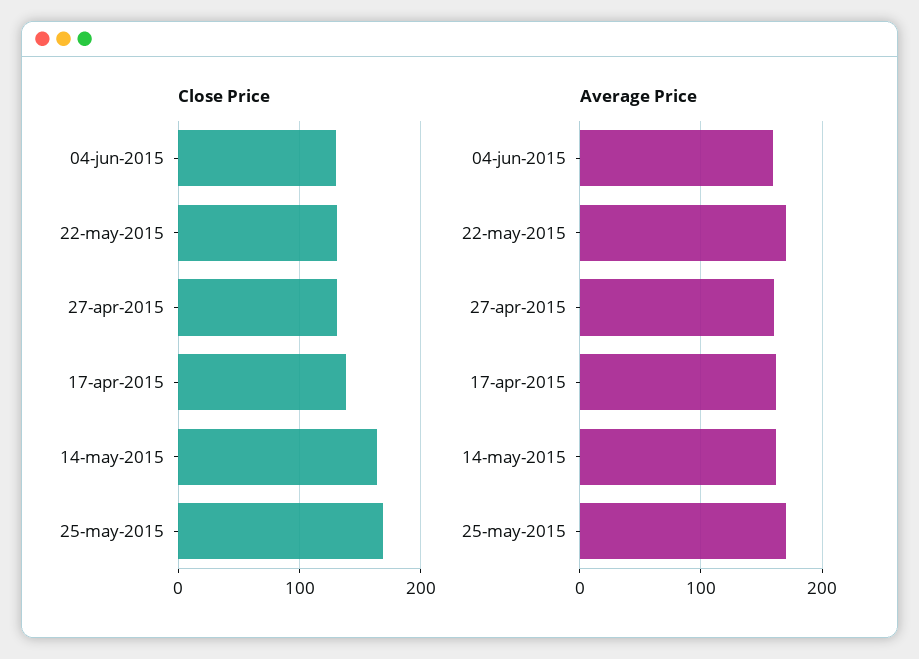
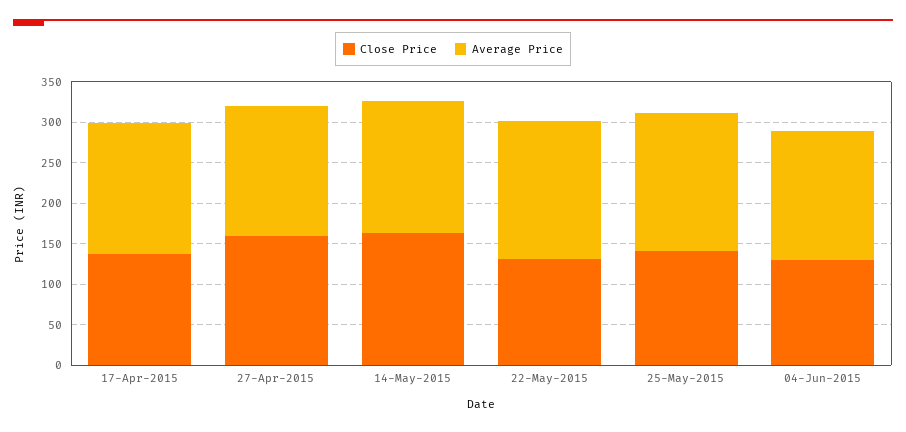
Close Price, 27-apr-2015: 130 -> 160
Close Price, 25-may-2015: 170 -> 140

